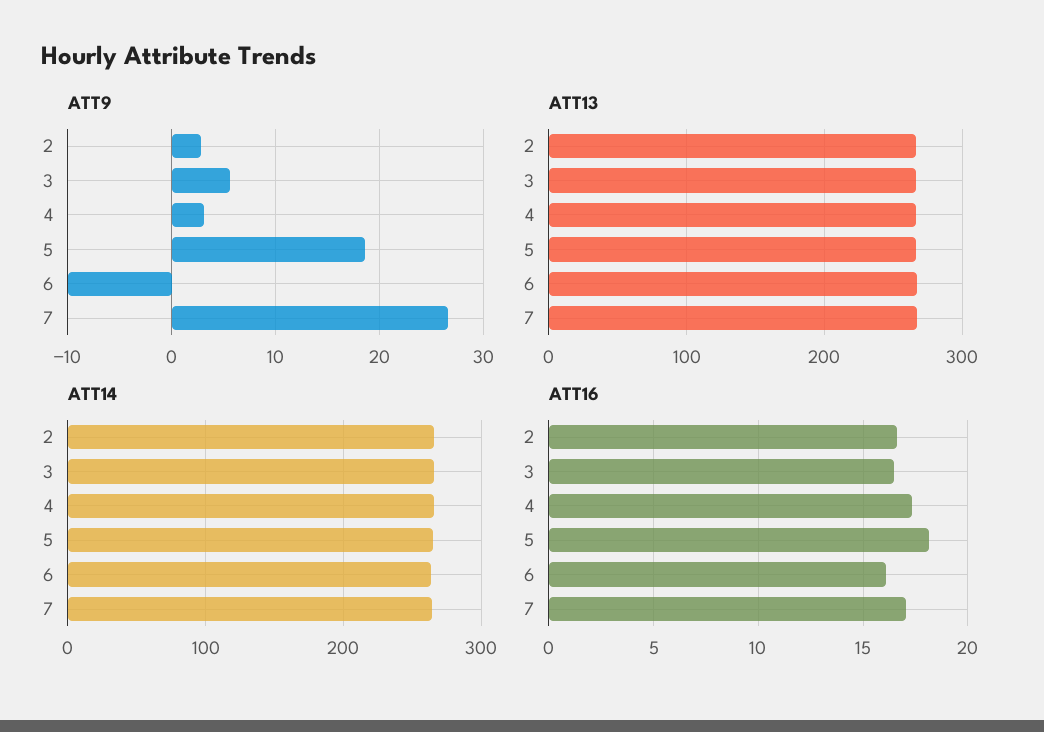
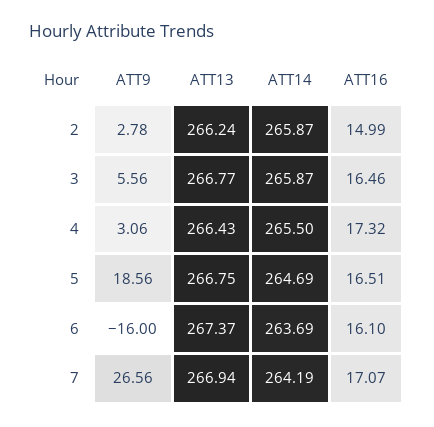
ATT9, 6: -10 -> -16
ATT16, 2: 16.5 -> 14.99
ATT16, 5: 18 -> 16.51

